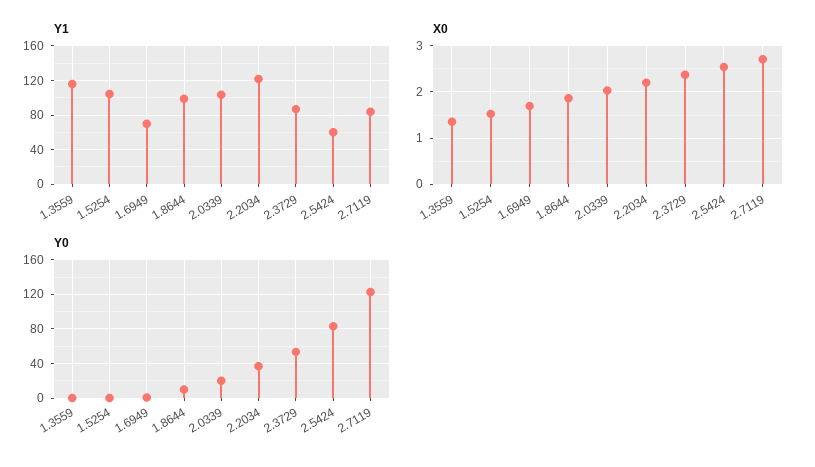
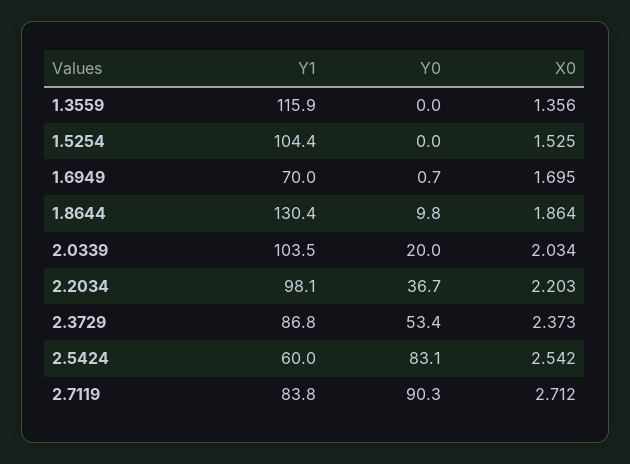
Y1, 1.8644: 100 -> 130.4
Y1, 2.2034: 120 -> 98.1
Y0, 2.7119: 120 -> 90.3

